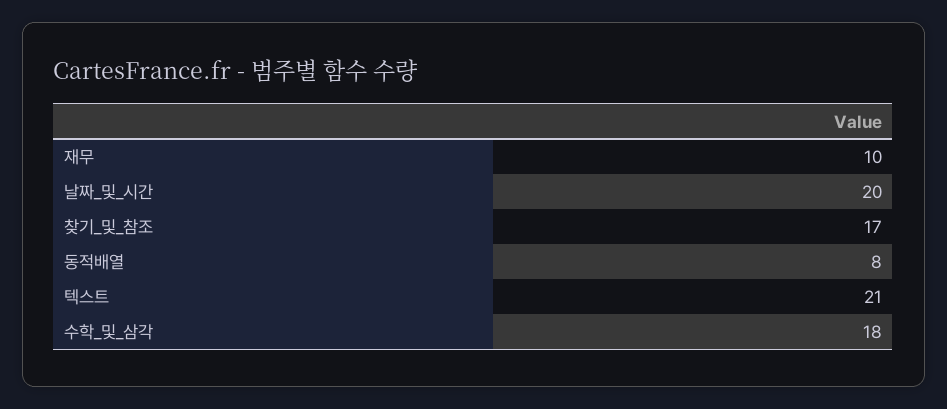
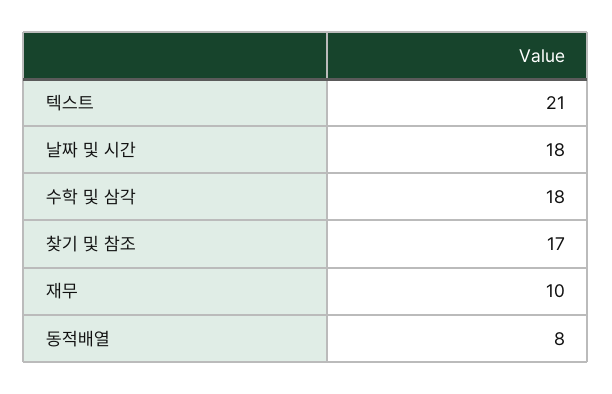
날짜_및_시간: 20 -> 18

